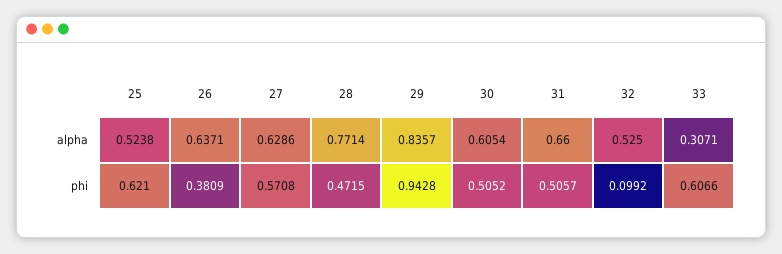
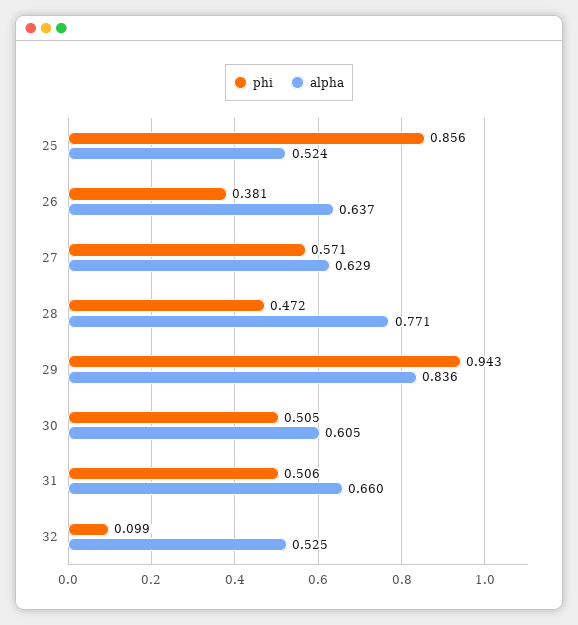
alpha, 33: 0.3071 -> none
phi, 25: 0.621 -> 0.856
phi, 33: 0.6066 -> none

